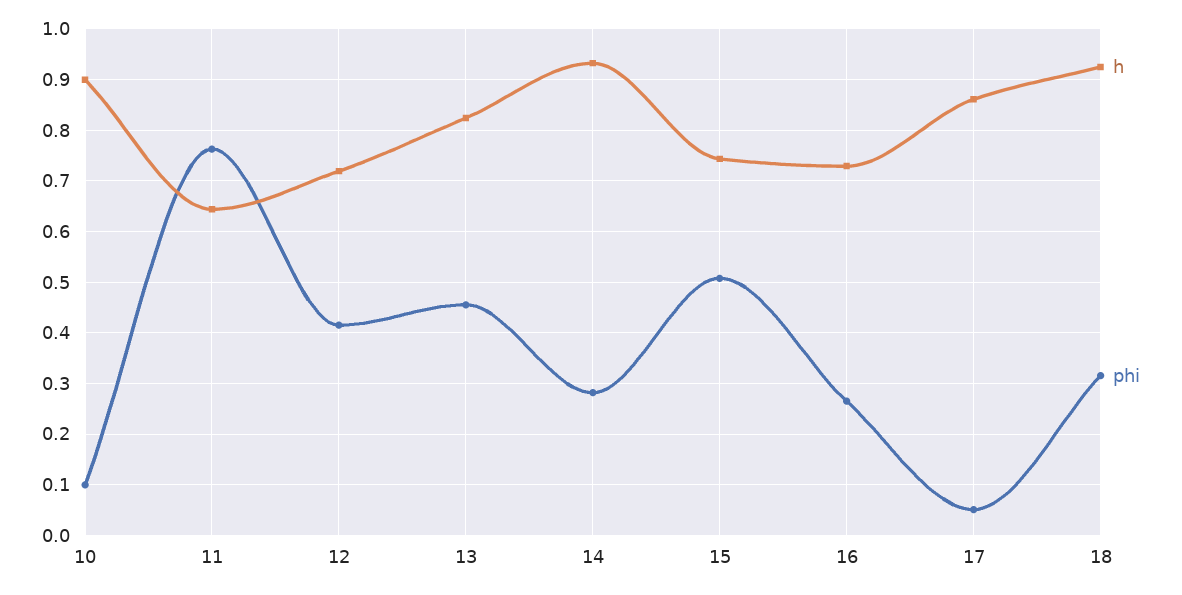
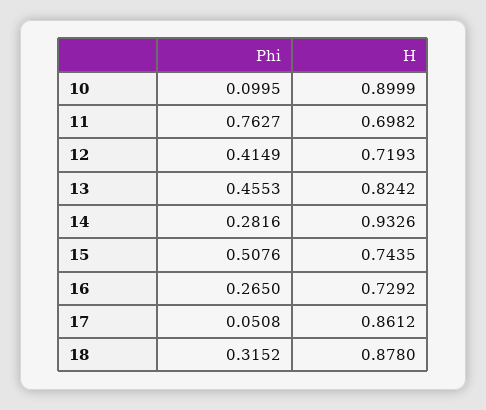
h, 11: 0.64 -> 0.6982
h, 18: 0.92 -> 0.878

